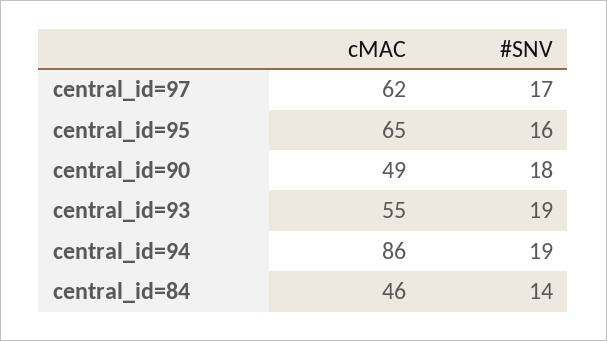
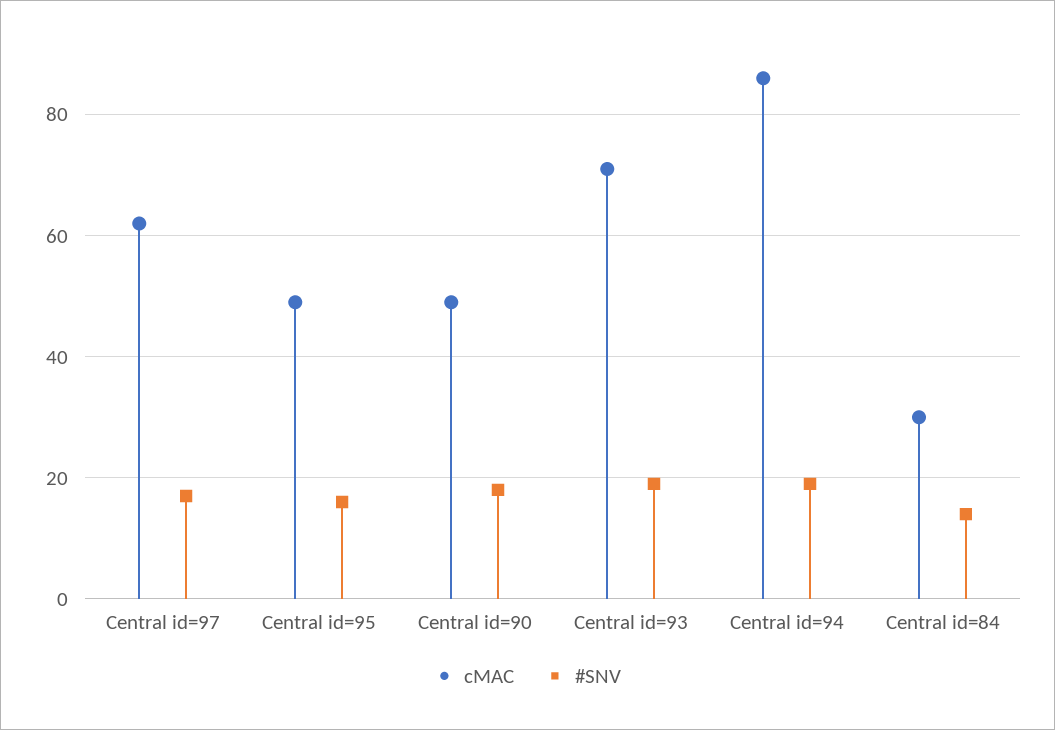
cMAC, central_id=95: 65 -> 50
cMAC, central_id=93: 55 -> 70
cMAC, central_id=84: 46 -> 30

